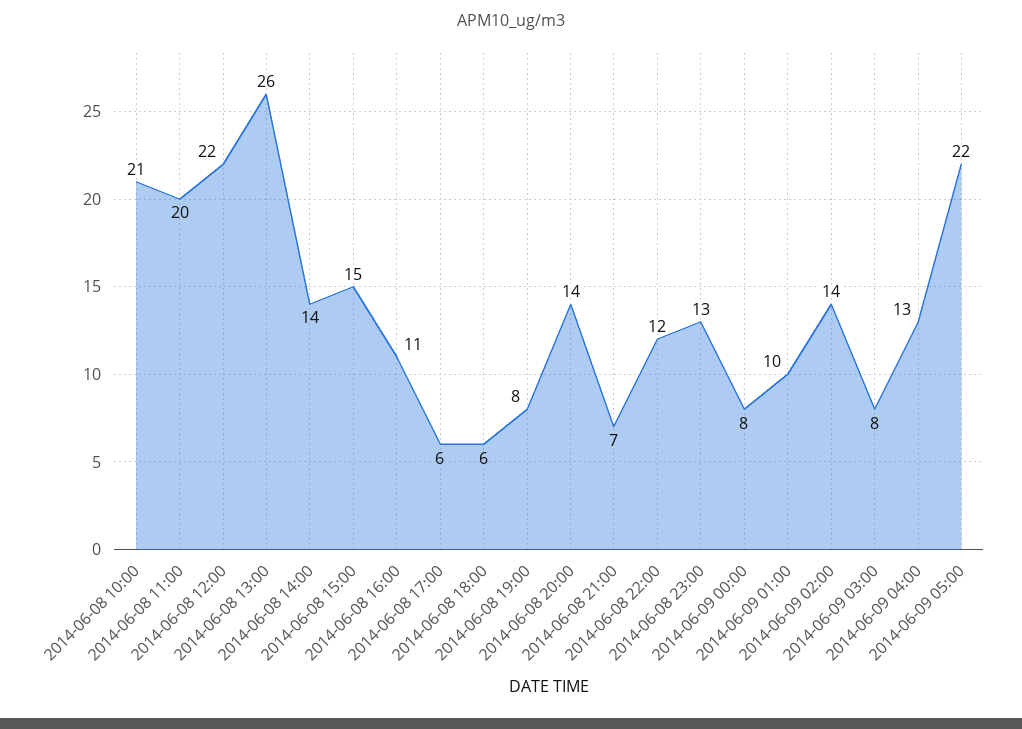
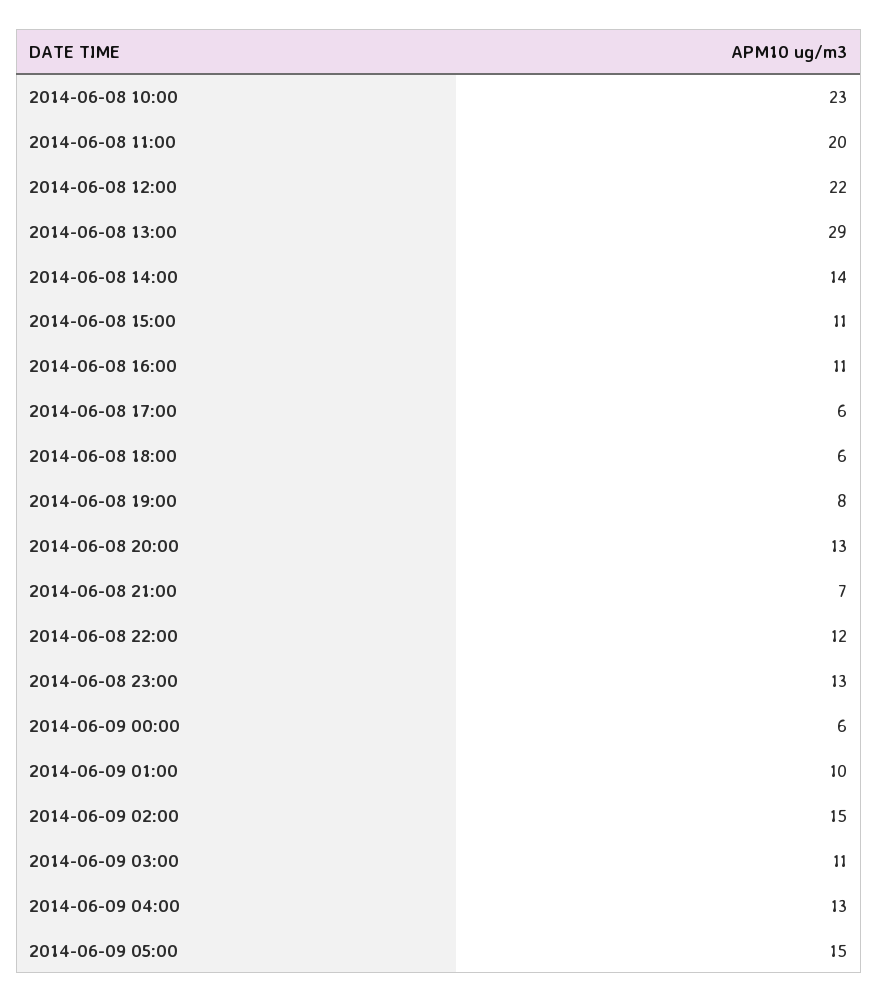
2014-06-08 10:00: 21 -> 23
2014-06-08 13:00: 26 -> 29
2014-06-08 15:00: 15 -> 11
2014-06-08 20:00: 14 -> 13
2014-06-09 00:00: 8 -> 6
2014-06-09 02:00: 14 -> 15
2014-06-09 03:00: 8 -> 11
2014-06-09 05:00: 22 -> 15

